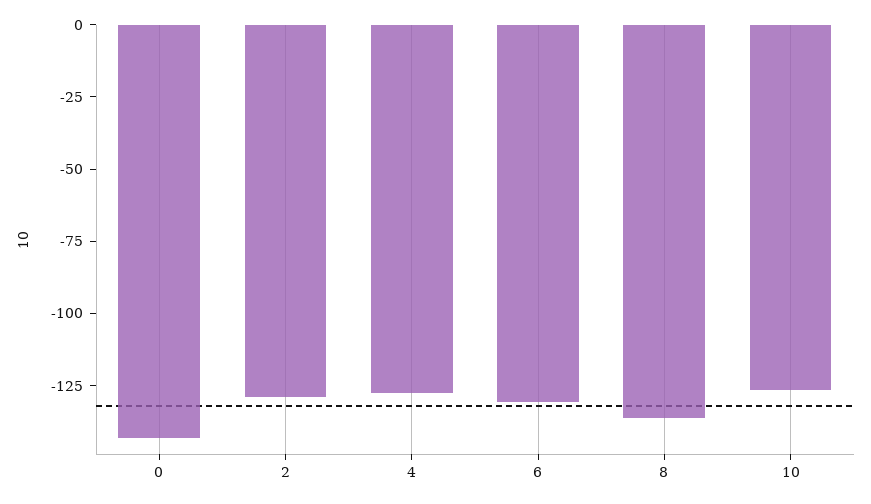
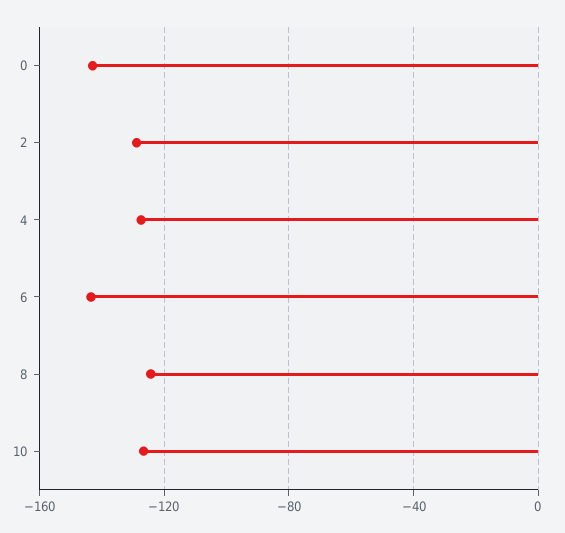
6: -130 -> -145
8: -135 -> -125

